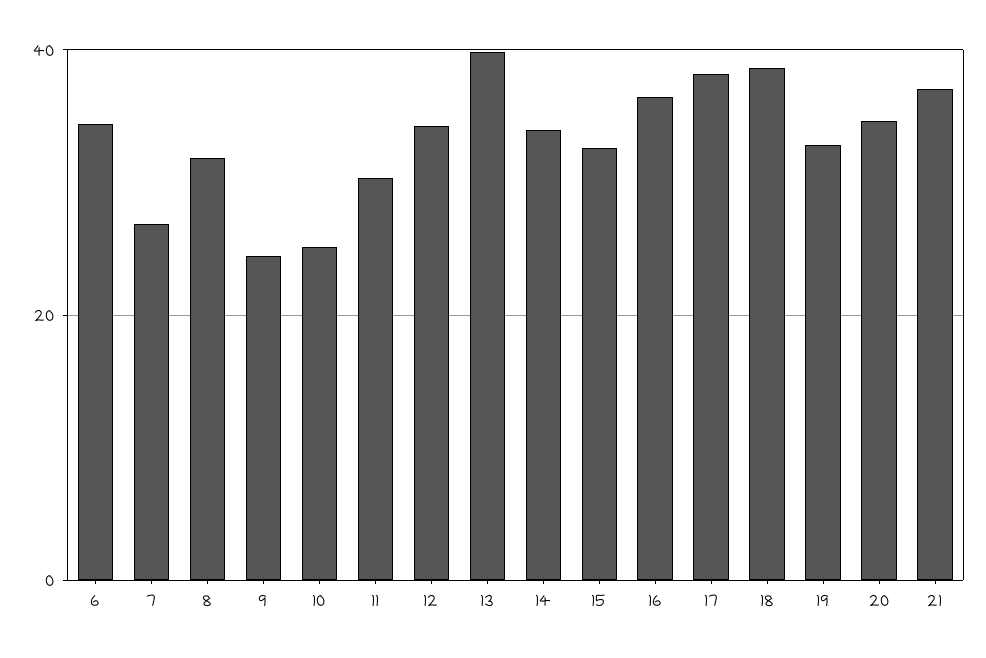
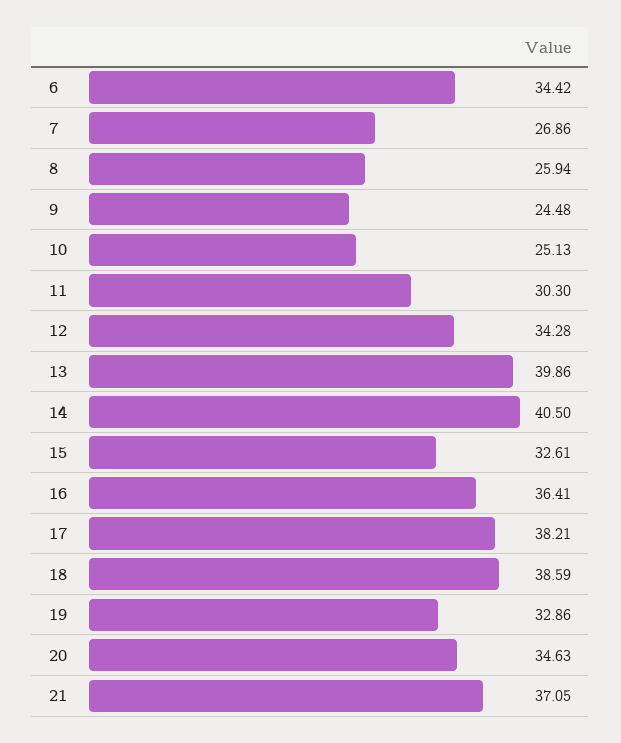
8: 32 -> 25.94
14: 34 -> 40.5

